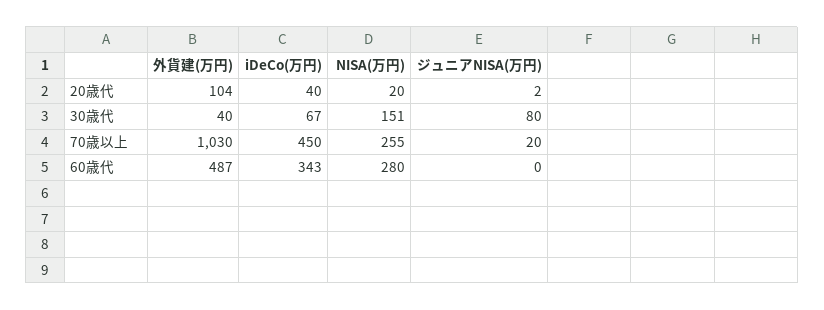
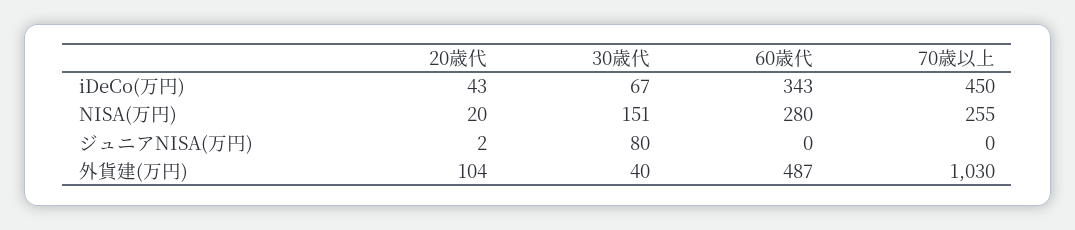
iDeCo(万円), 20歳代: 40 -> 43
ジュニアNISA(万円), 70歳以上: 20 -> 0

